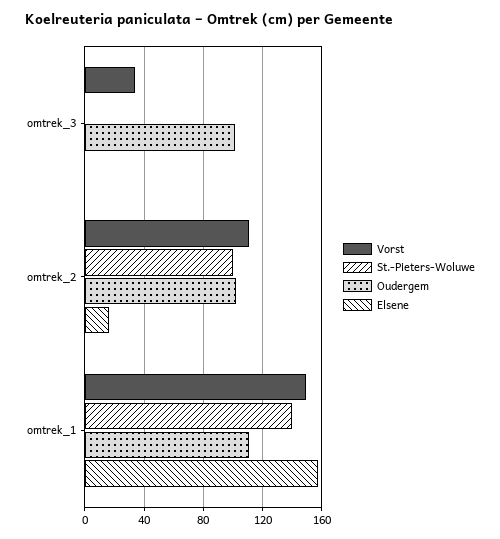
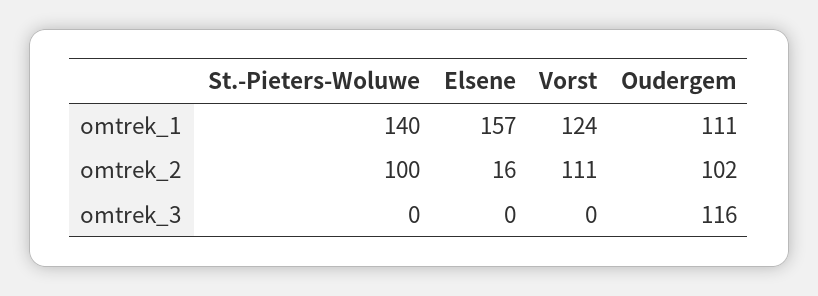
Vorst, omtrek_3: 35 -> 0
Oudergem, omtrek_3: 100 -> 116
Vorst, omtrek_1: 150 -> 124

